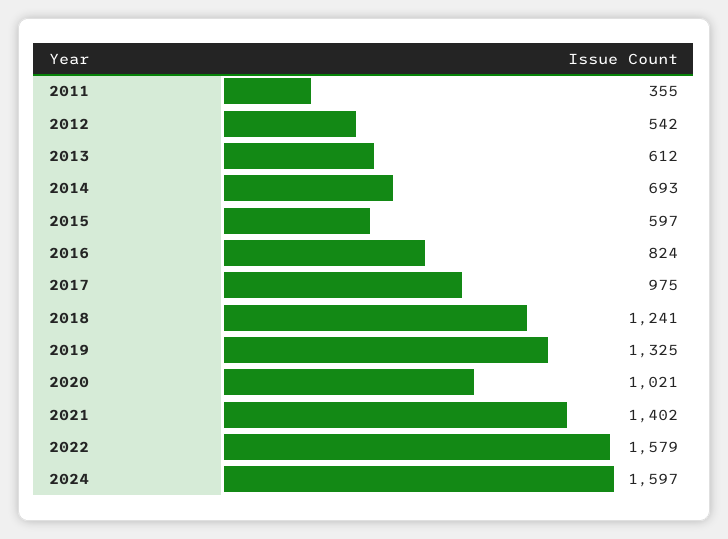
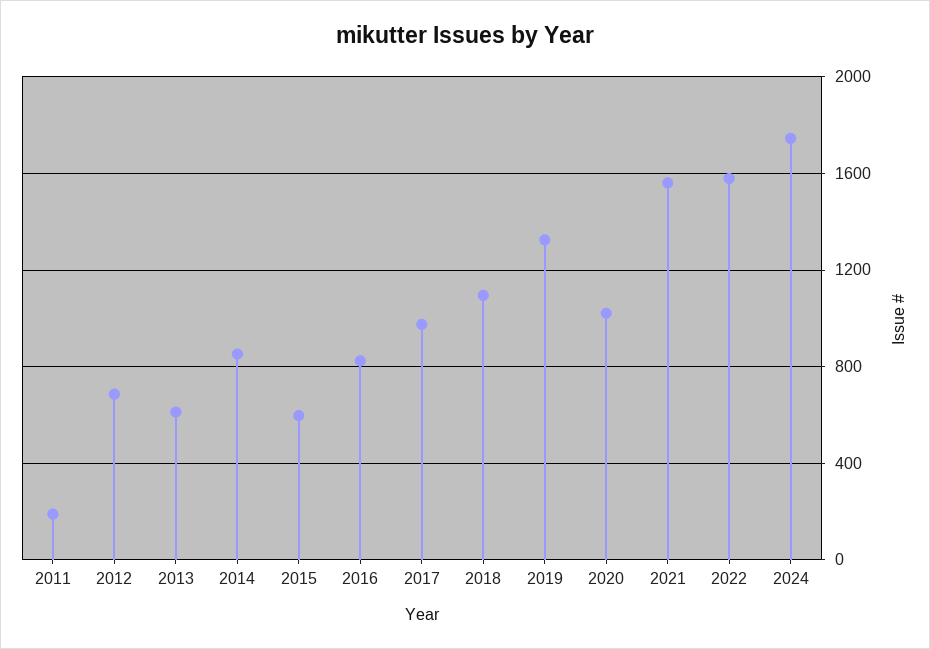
2011: 355 -> 200
2012: 542 -> 700
2014: 693 -> 850
2018: 1241 -> 1100
2021: 1402 -> 1550
2024: 1597 -> 1750

